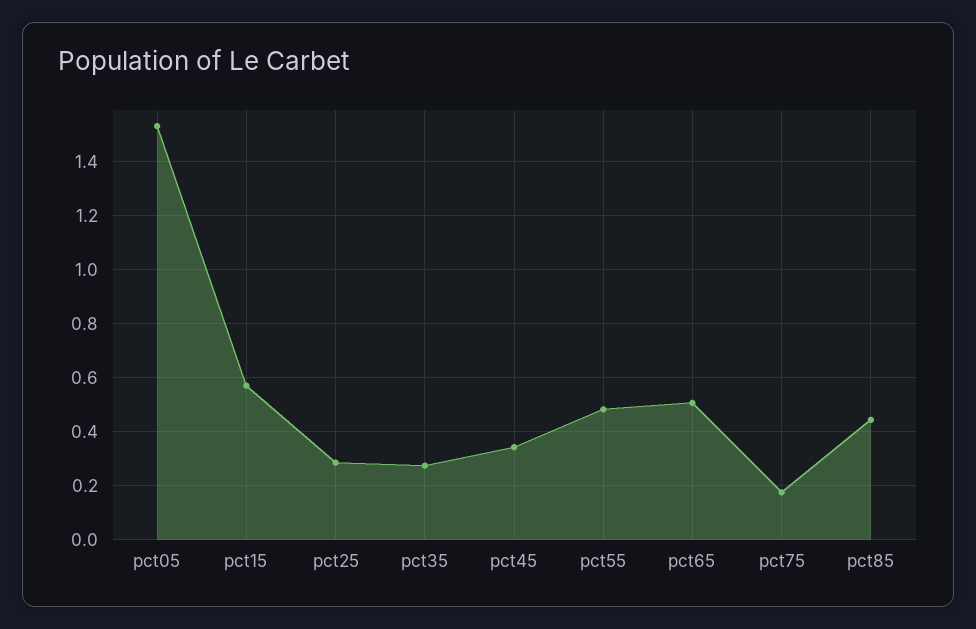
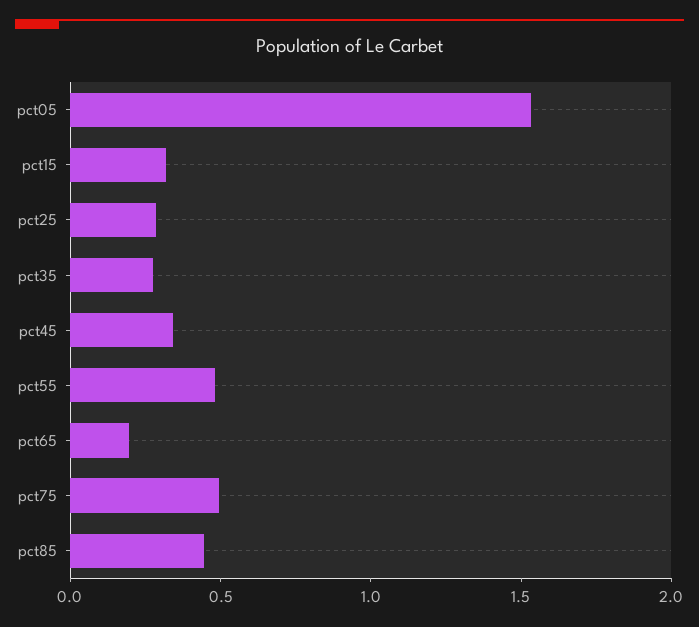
pct15: 0.575 -> 0.3
pct65: 0.5 -> 0.2
pct75: 0.175 -> 0.5

